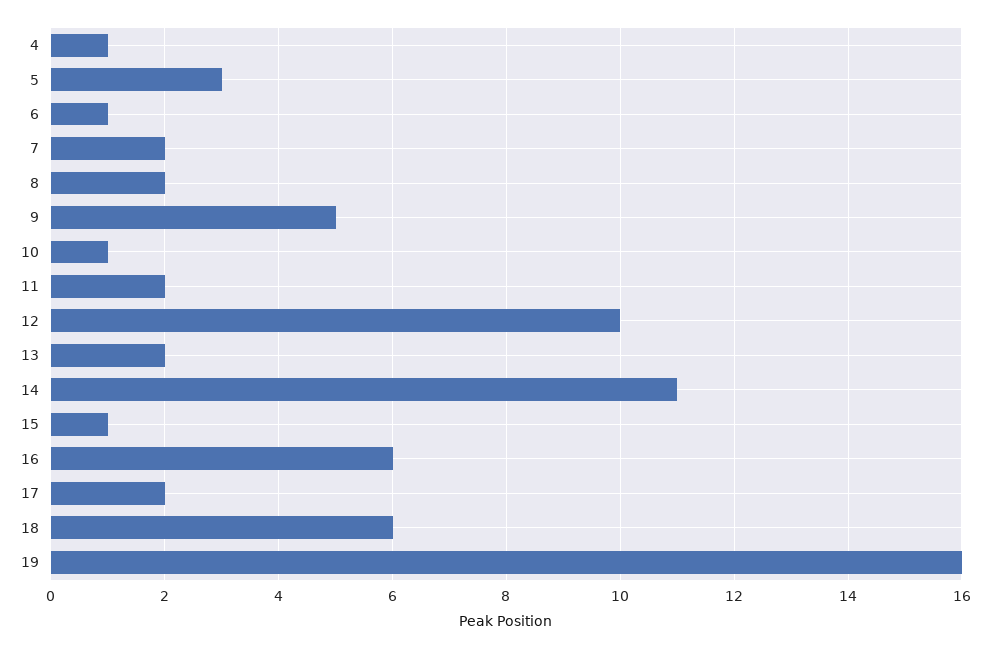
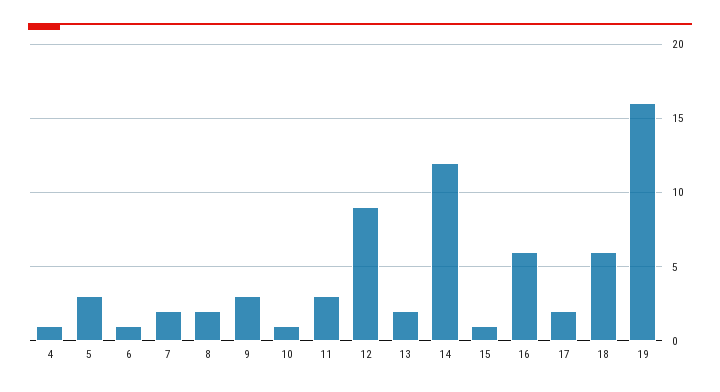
9: 5 -> 3
11: 2 -> 3
12: 10 -> 9
14: 11 -> 12

